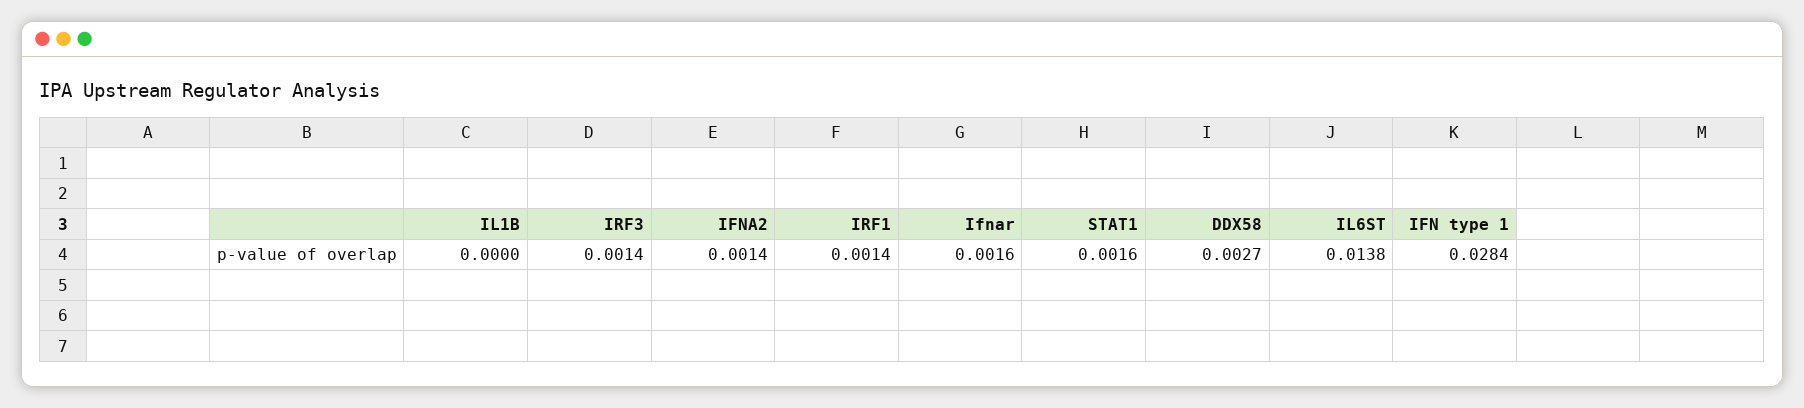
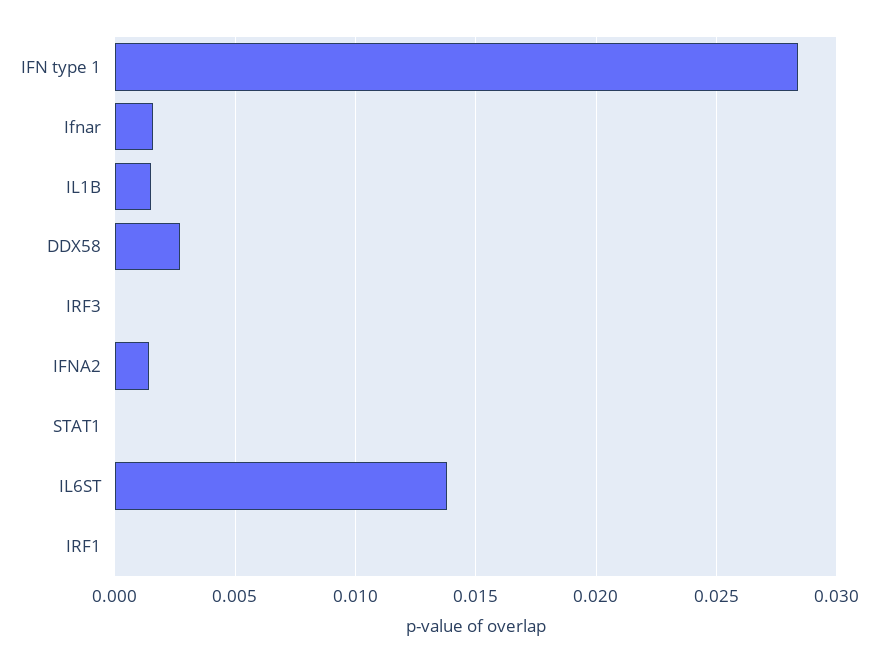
IL1B: 0 -> 0.0015
IRF3: 0.0014 -> 0
IRF1: 0.0014 -> 0
STAT1: 0.0016 -> 0

